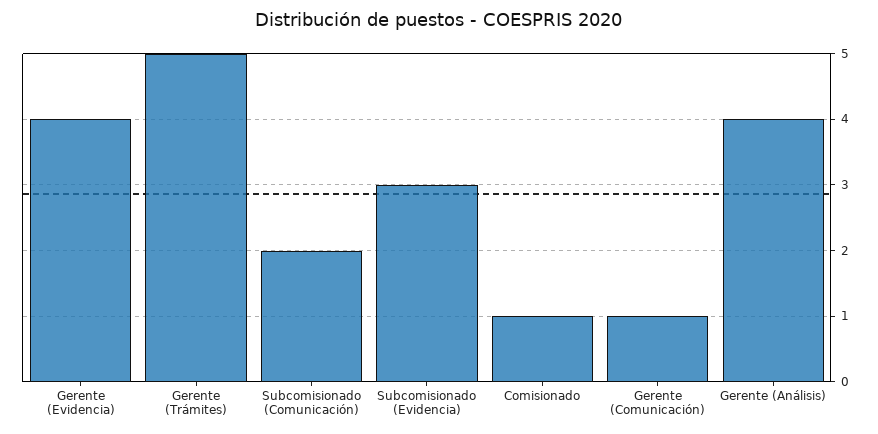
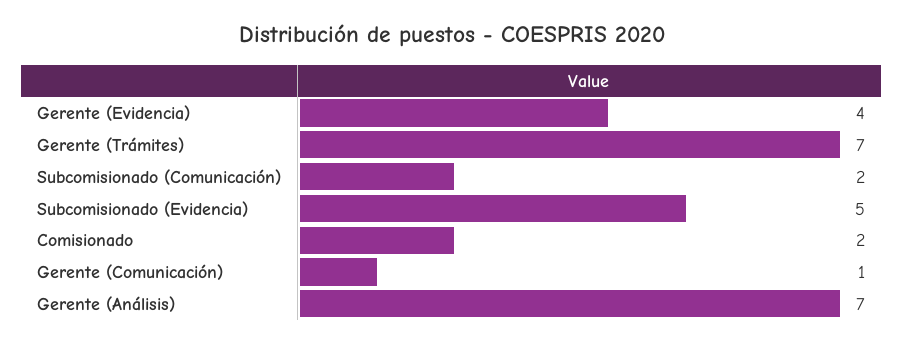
Gerente (Trámites): 5 -> 7
Subcomisionado (Evidencia): 3 -> 5
Comisionado: 1 -> 2
Gerente (Análisis): 4 -> 7

